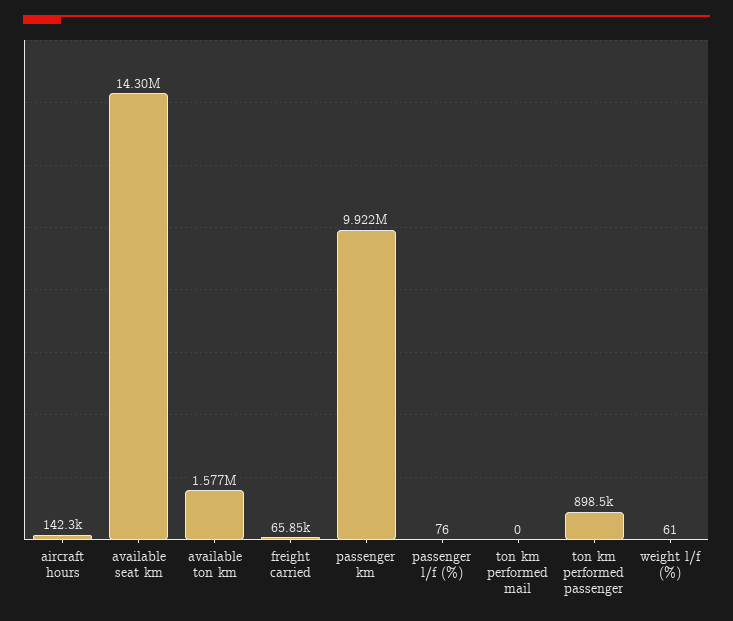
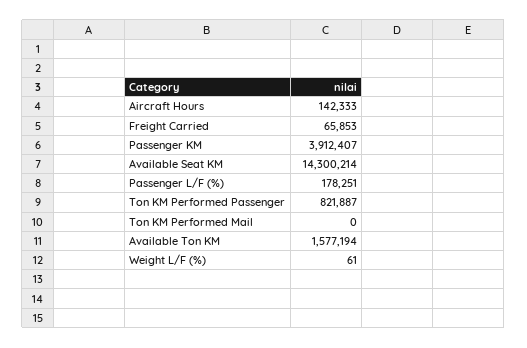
passenger km: 9922000 -> 3912407
passenger l/f (%): 76 -> 178251
ton km performed passenger: 898500 -> 821887

